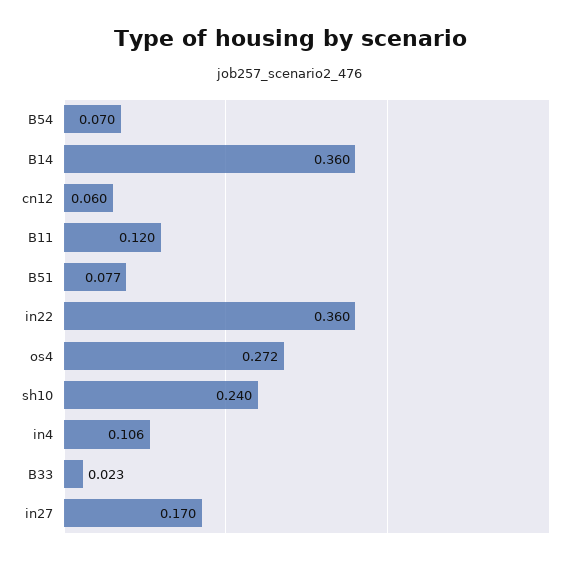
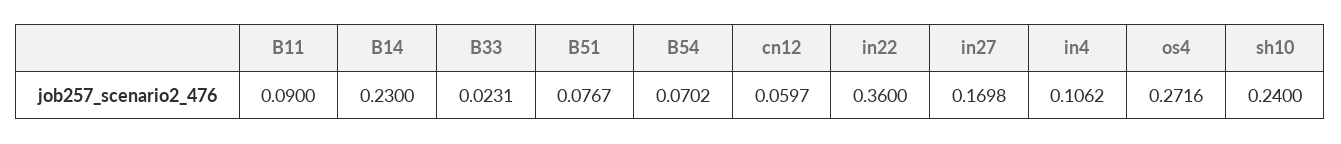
B14: 0.36 -> 0.23
B11: 0.12 -> 0.09

